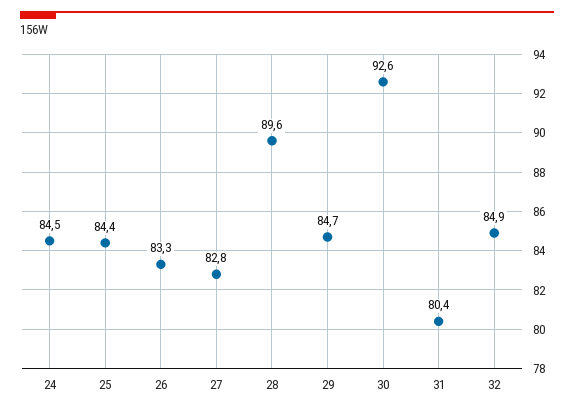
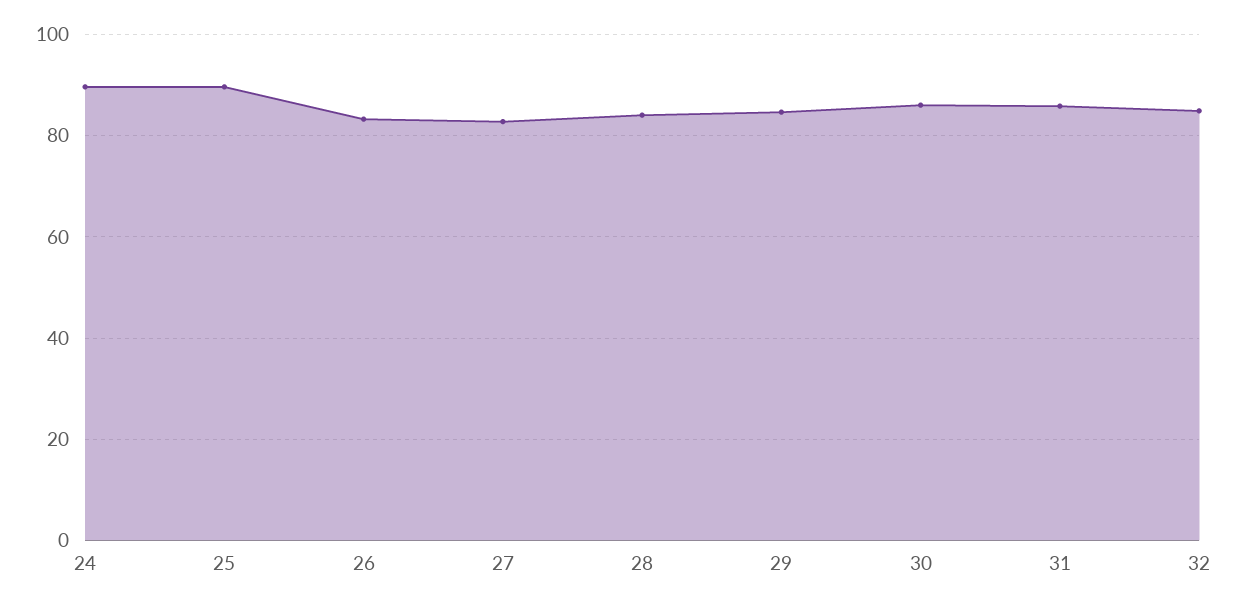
24: 84.5 -> 90
25: 84.4 -> 90
28: 89.6 -> 84
30: 92.6 -> 86
31: 80.4 -> 86

